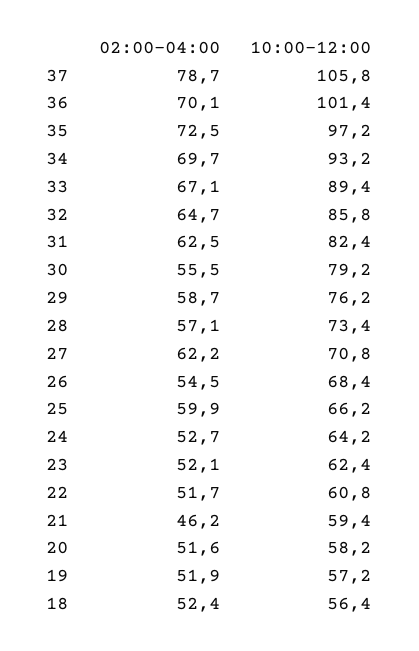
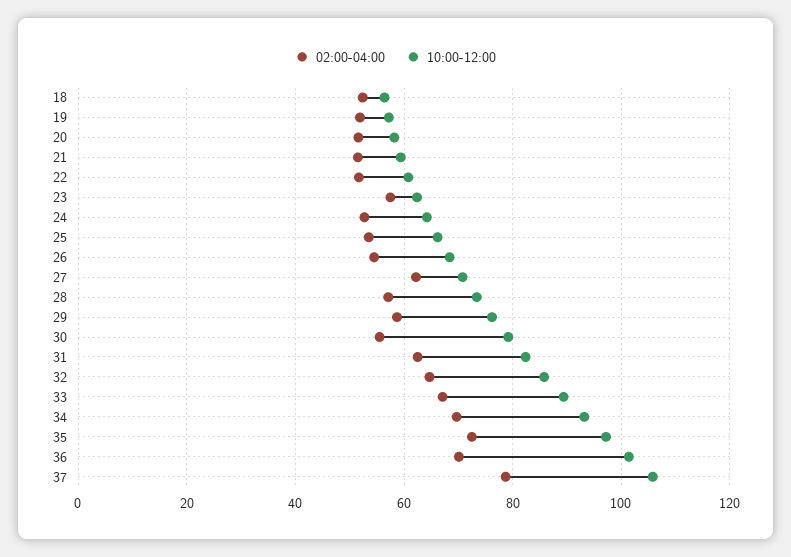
02:00-04:00, 25: 59.9 -> 54
02:00-04:00, 23: 52.1 -> 58
02:00-04:00, 21: 46.2 -> 52

